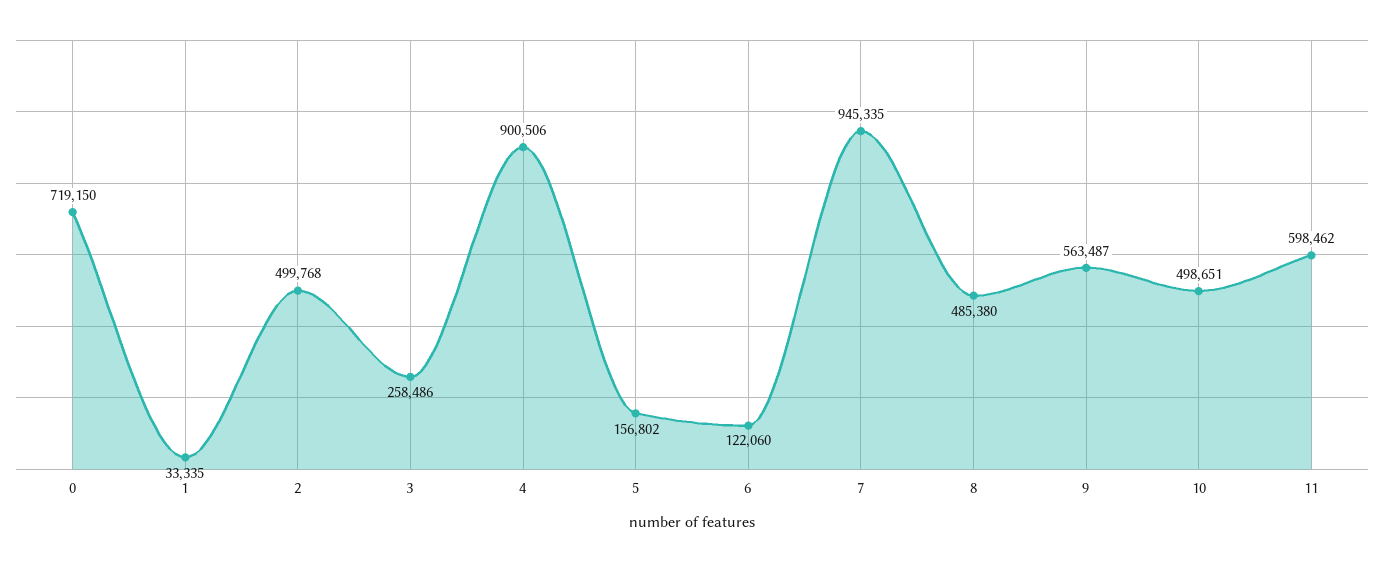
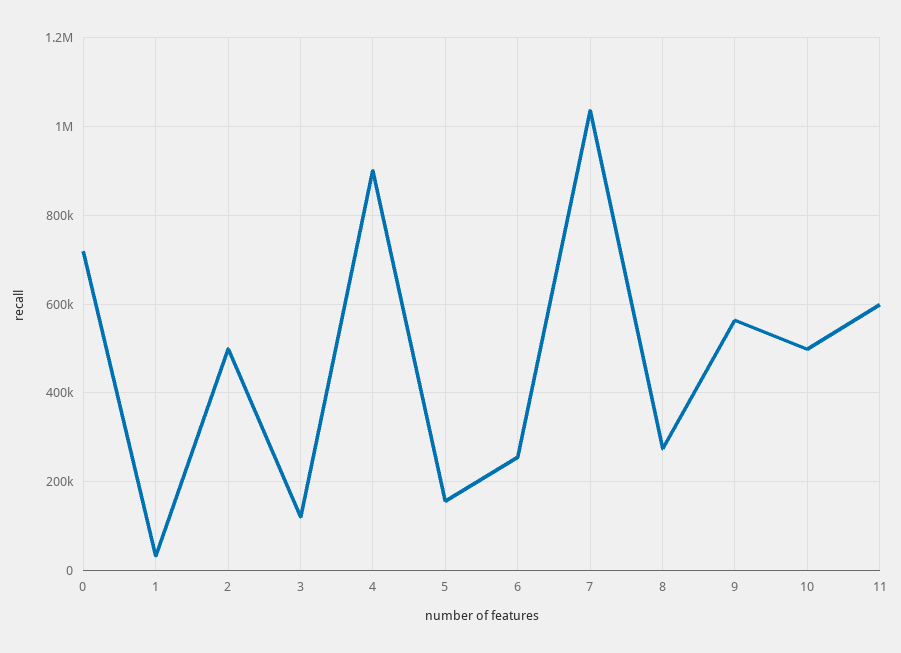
3: 258486 -> 120000
6: 122060 -> 260000
7: 945335 -> 1040000
8: 485380 -> 280000

